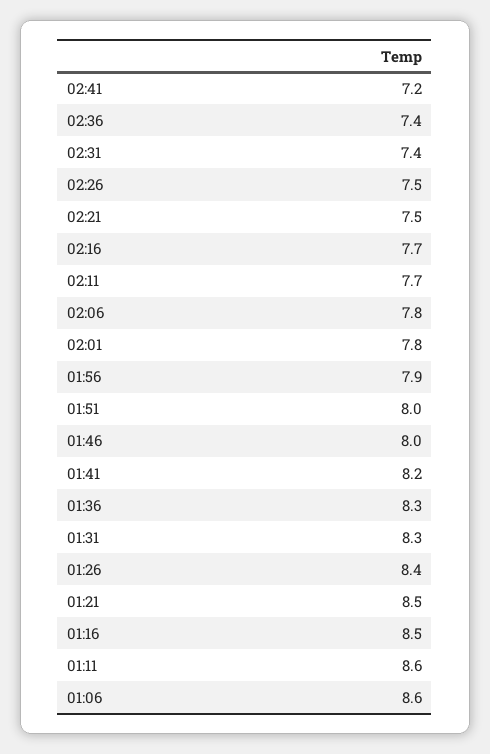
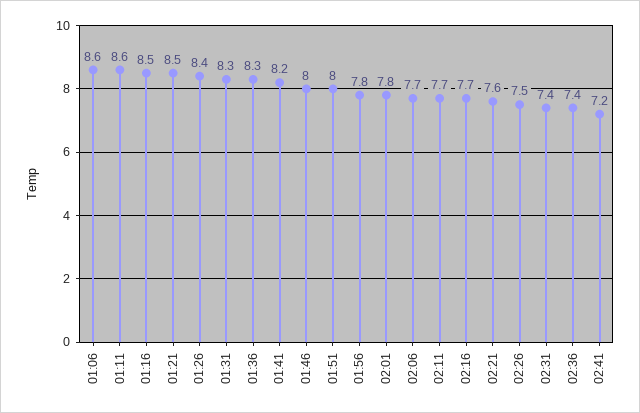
02:21: 7.5 -> 7.6
02:06: 7.8 -> 7.7
01:56: 7.9 -> 7.8

